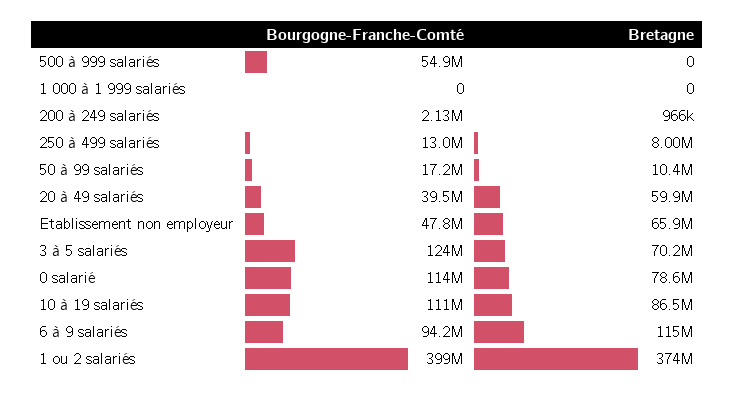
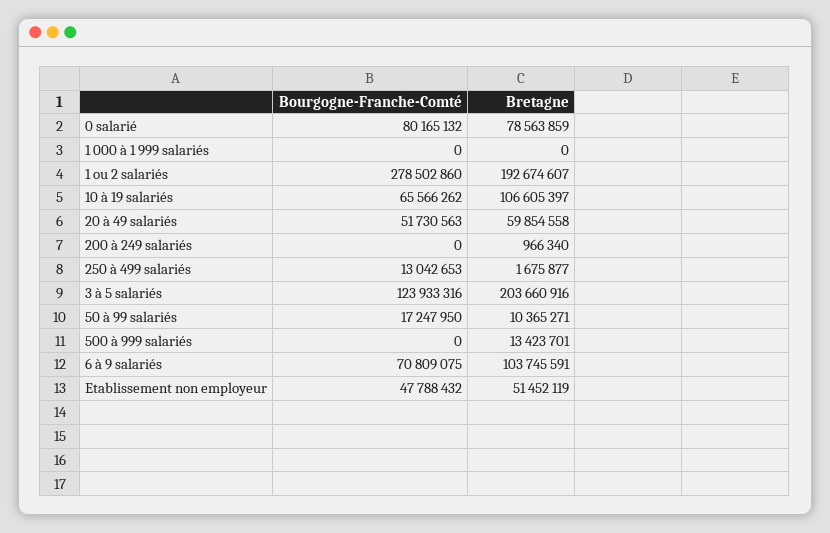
Bourgogne-Franche-Comté, 500 à 999 salariés: 54900000 -> 0
Bretagne, 500 à 999 salariés: 0 -> 13423701
Bourgogne-Franche-Comté, 200 à 249 salariés: 2130000 -> 0
Bretagne, 250 à 499 salariés: 8000000 -> 1675877
Bourgogne-Franche-Comté, 20 à 49 salariés: 39500000 -> 51730563
Bretagne, Etablissement non employeur: 65900000 -> 51452119
Bretagne, 3 à 5 salariés: 70200000 -> 203660916
Bourgogne-Franche-Comté, 0 salarié: 114000000 -> 80165132
Bourgogne-Franche-Comté, 10 à 19 salariés: 111000000 -> 65566262
Bretagne, 10 à 19 salariés: 86500000 -> 106605397
Bourgogne-Franche-Comté, 6 à 9 salariés: 94200000 -> 70809075
Bretagne, 6 à 9 salariés: 115000000 -> 103745591
Bourgogne-Franche-Comté, 1 ou 2 salariés: 399000000 -> 278502860
Bretagne, 1 ou 2 salariés: 374000000 -> 192674607

